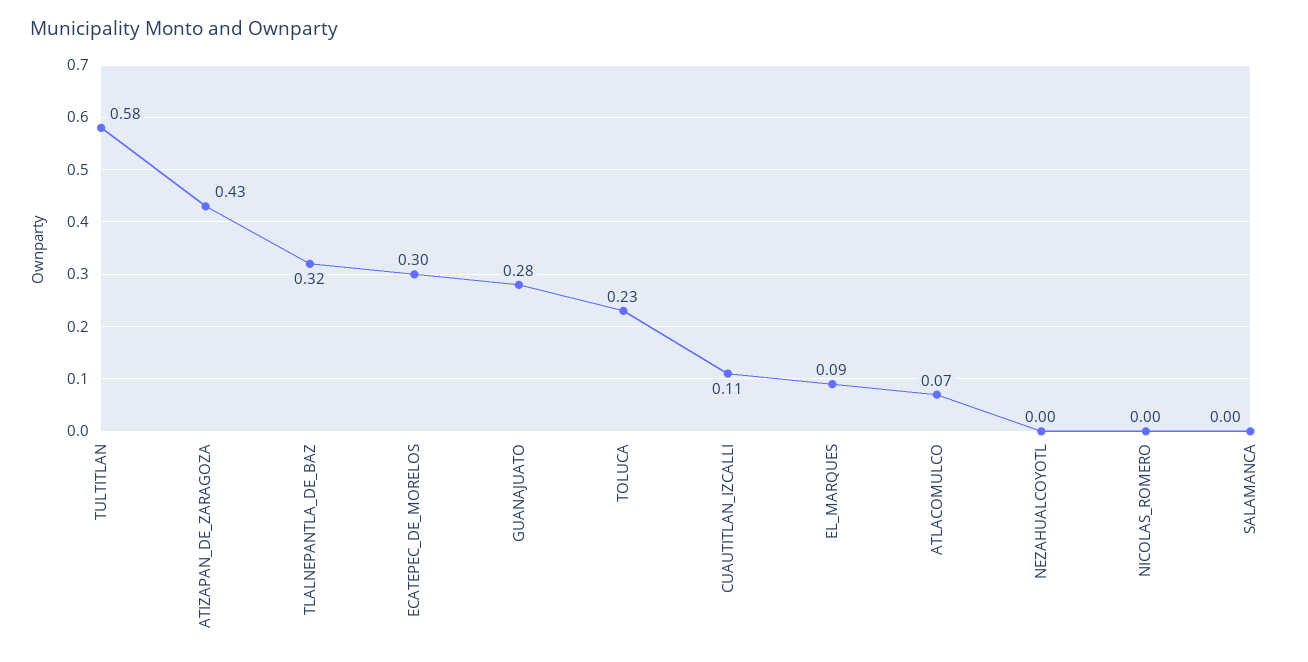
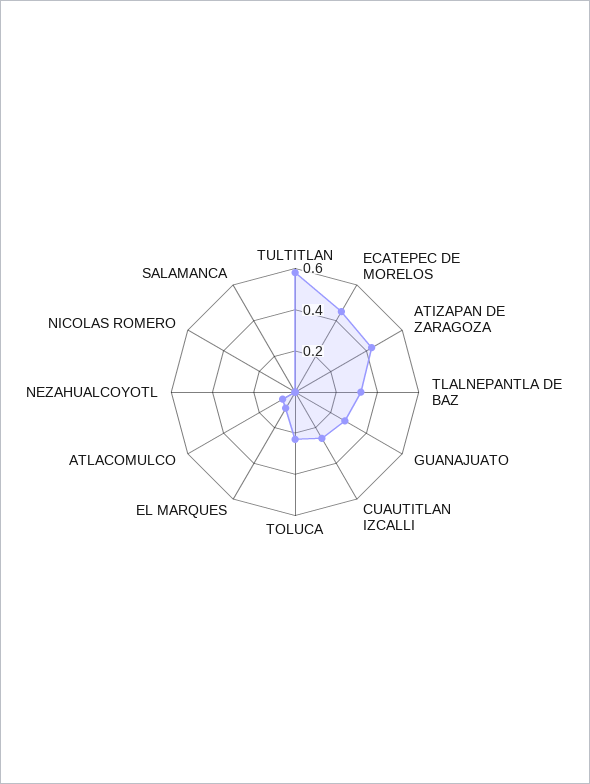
ECATEPEC_DE_MORELOS: 0.3 -> 0.45
CUAUTITLAN_IZCALLI: 0.11 -> 0.25

